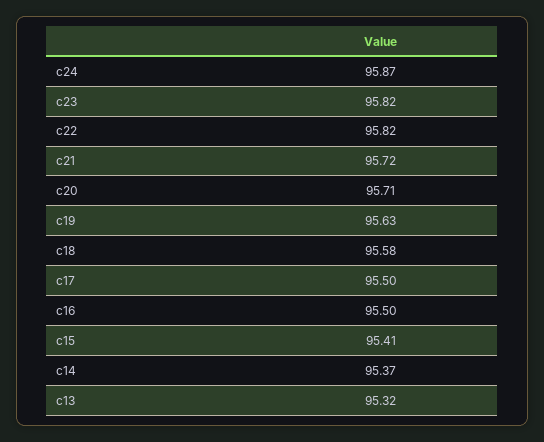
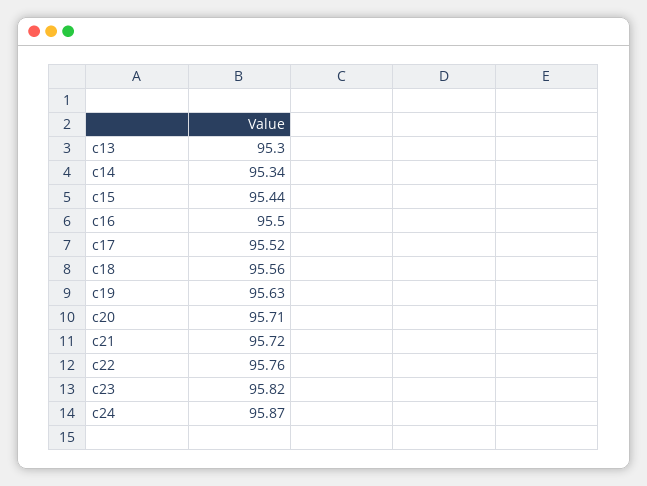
c22: 95.82 -> 95.76
c18: 95.58 -> 95.56
c17: 95.5 -> 95.52
c15: 95.41 -> 95.44
c14: 95.37 -> 95.34
c13: 95.32 -> 95.3

